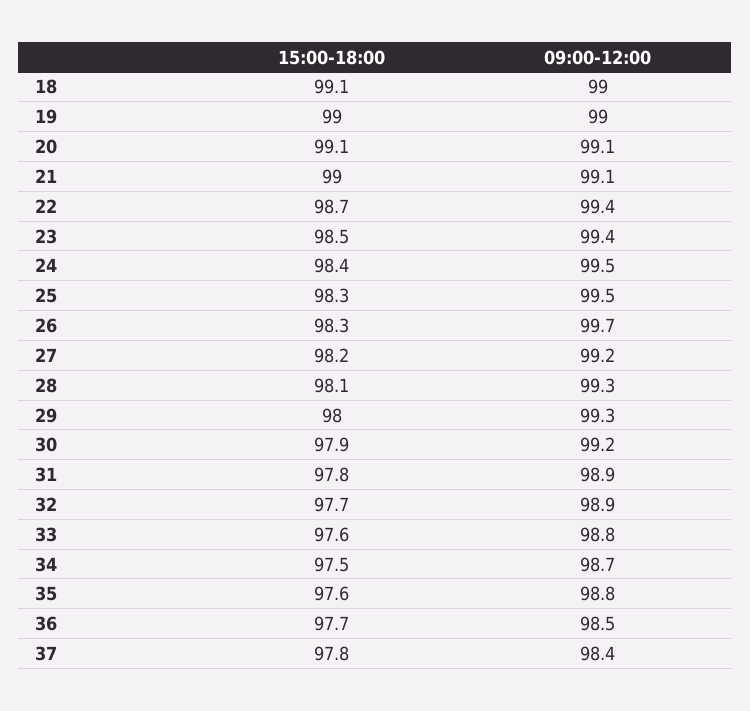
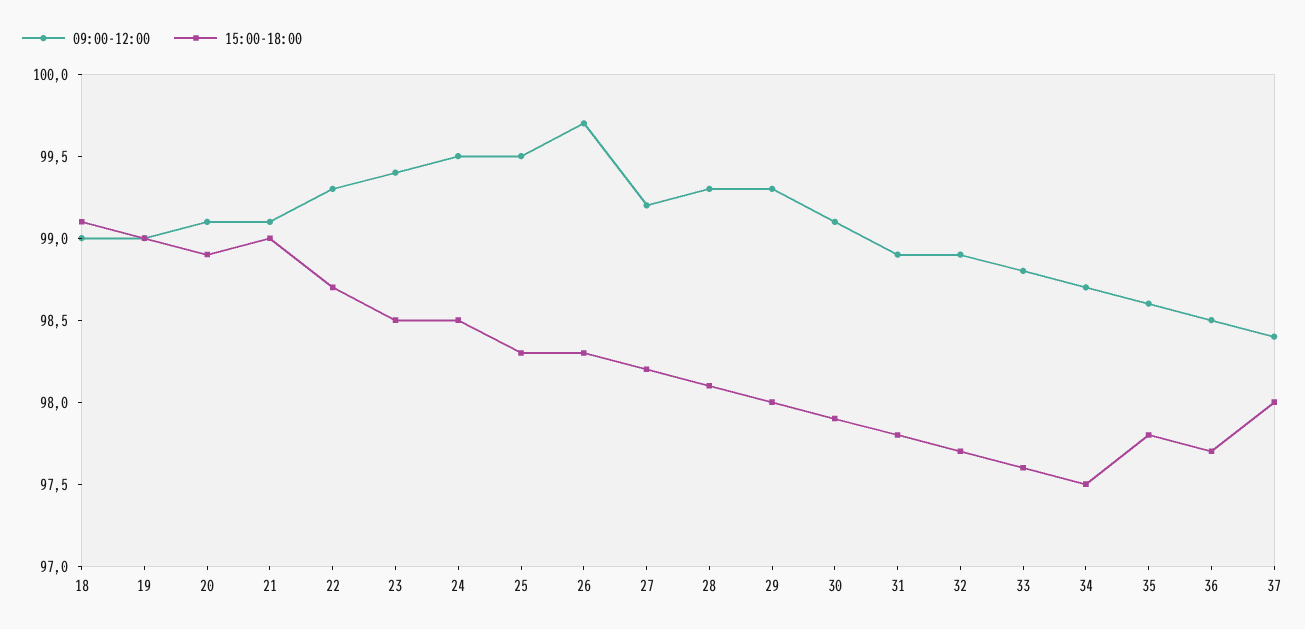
15:00-18:00, 20: 99.1 -> 98.9
09:00-12:00, 22: 99.4 -> 99.3
15:00-18:00, 24: 98.4 -> 98.5
09:00-12:00, 30: 99.2 -> 99.1
15:00-18:00, 35: 97.6 -> 97.8
09:00-12:00, 35: 98.8 -> 98.6
15:00-18:00, 37: 97.8 -> 98

